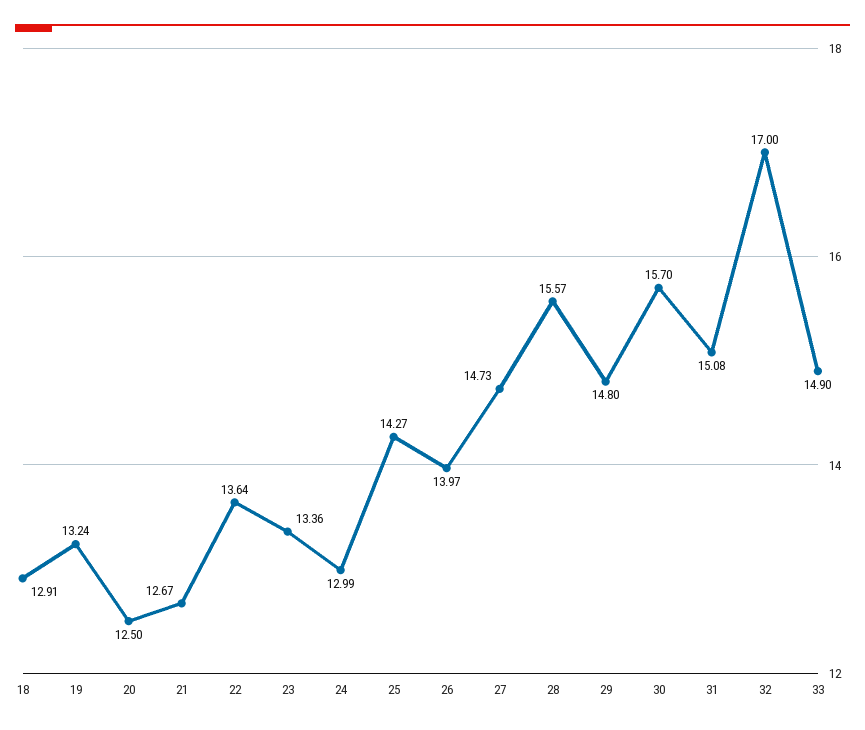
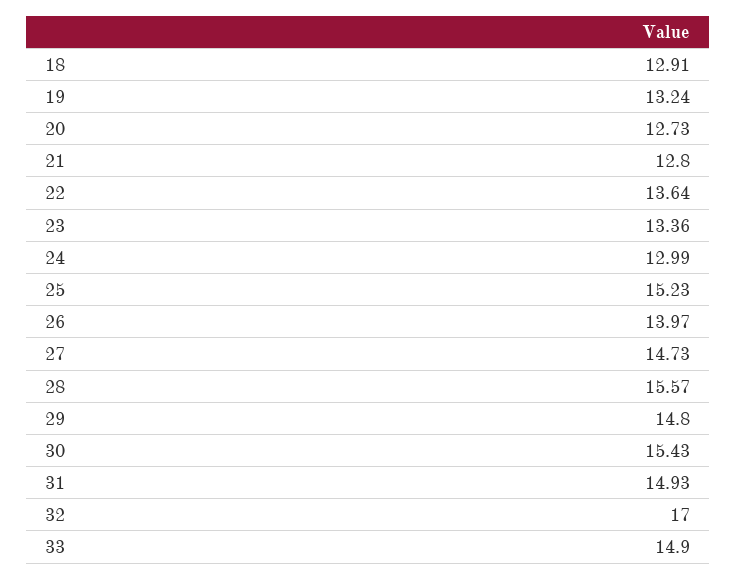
20: 12.5 -> 12.73
21: 12.67 -> 12.8
25: 14.27 -> 15.23
30: 15.7 -> 15.43
31: 15.08 -> 14.93

